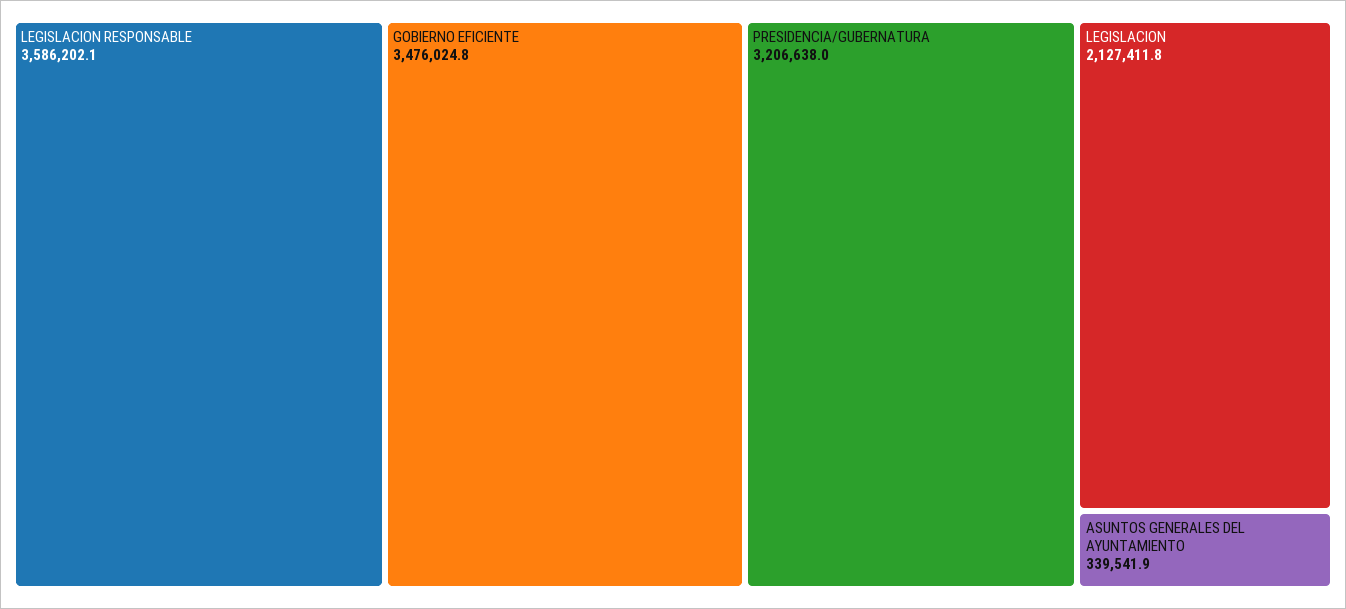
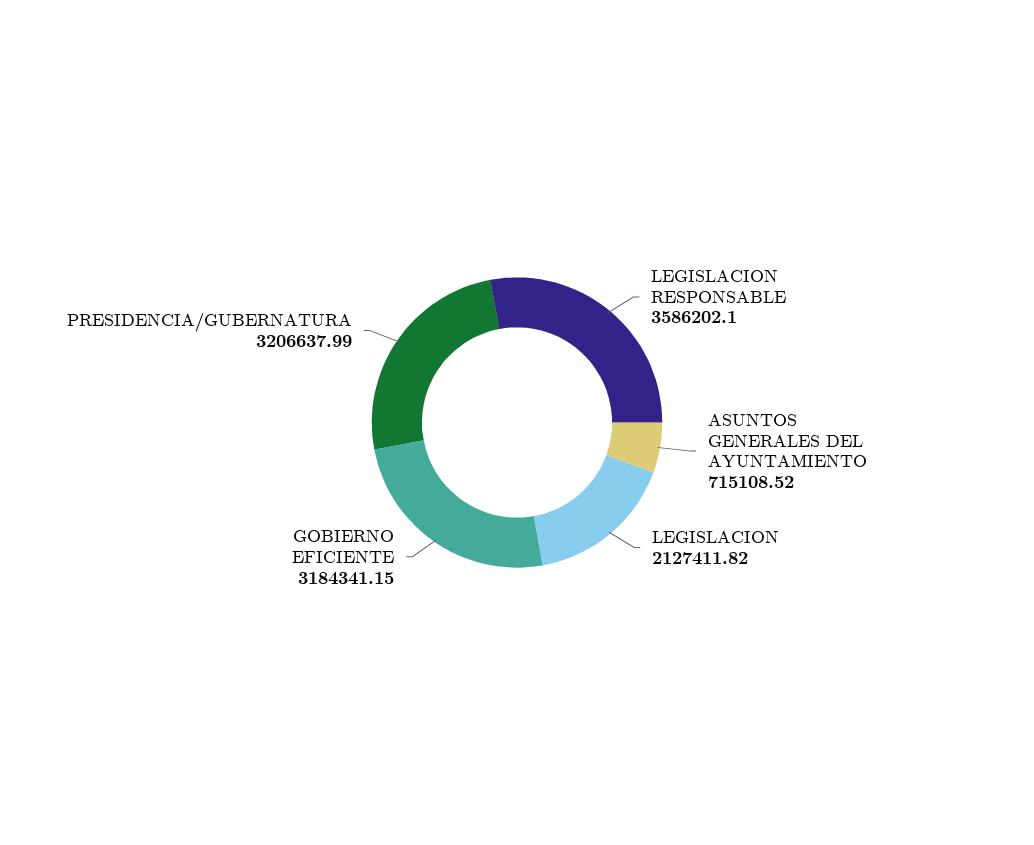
GOBIERNO EFICIENTE: 3476024.8 -> 3184341.15
ASUNTOS GENERALES DEL AYUNTAMIENTO: 339541.9 -> 715108.52

